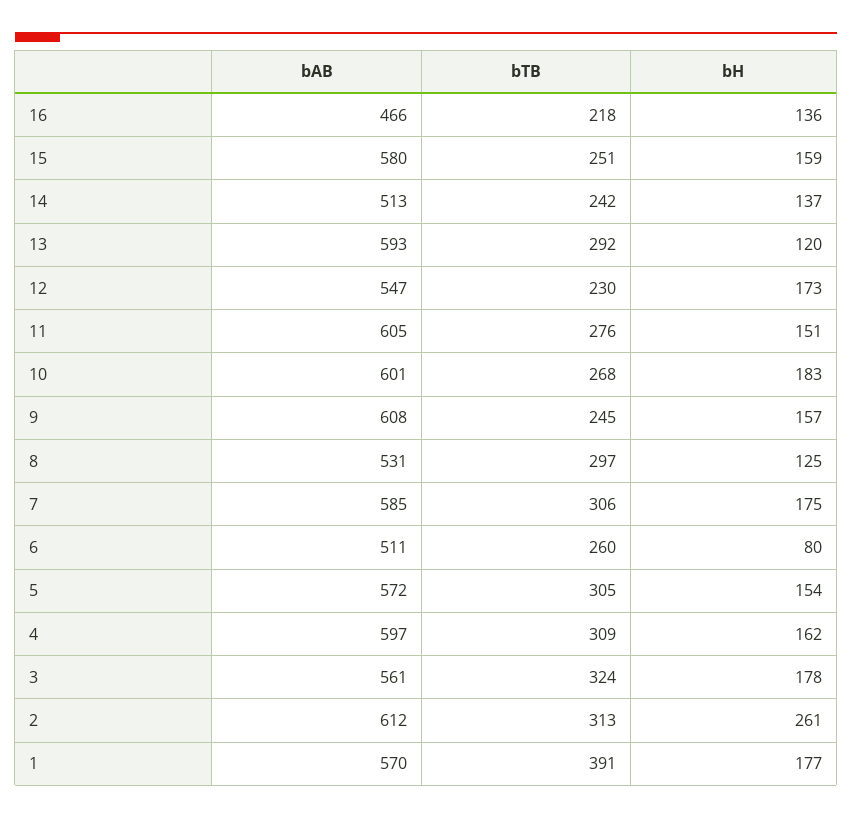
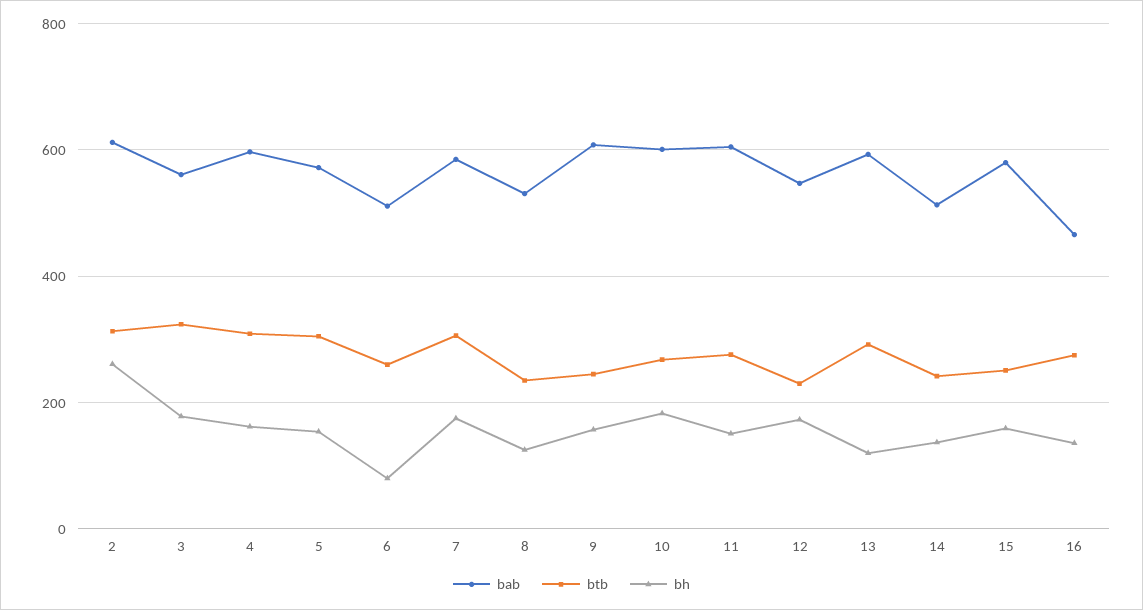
bTB, 16: 218 -> 280
bTB, 8: 297 -> 240
bAB, 1: 570 -> none
bTB, 1: 391 -> none
bH, 1: 177 -> none

